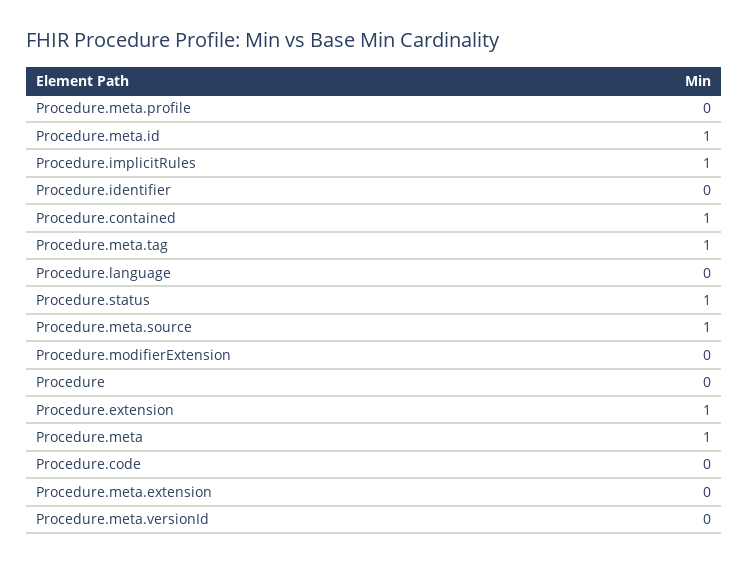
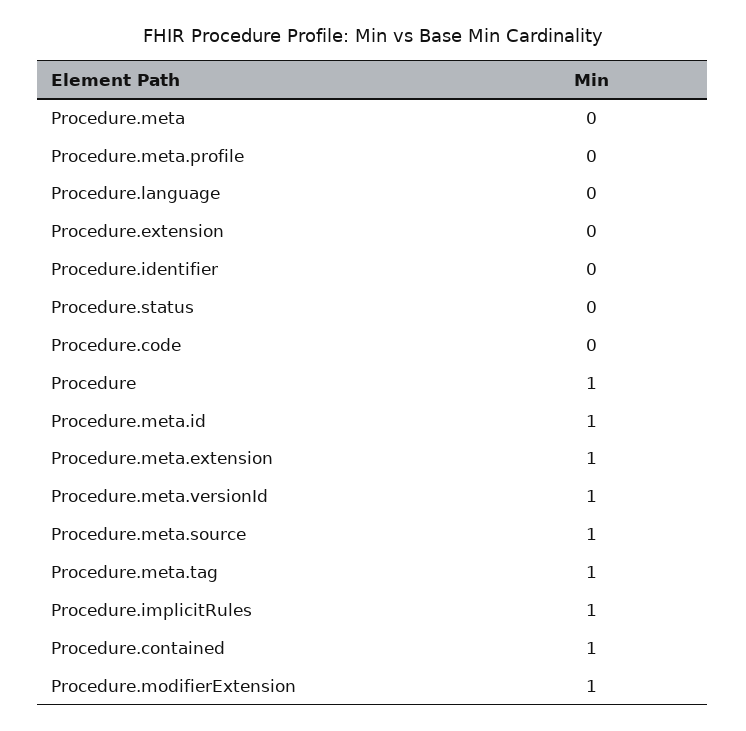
Procedure.status: 1 -> 0
Procedure.modifierExtension: 0 -> 1
Procedure: 0 -> 1
Procedure.extension: 1 -> 0
Procedure.meta: 1 -> 0
Procedure.meta.extension: 0 -> 1
Procedure.meta.versionId: 0 -> 1

